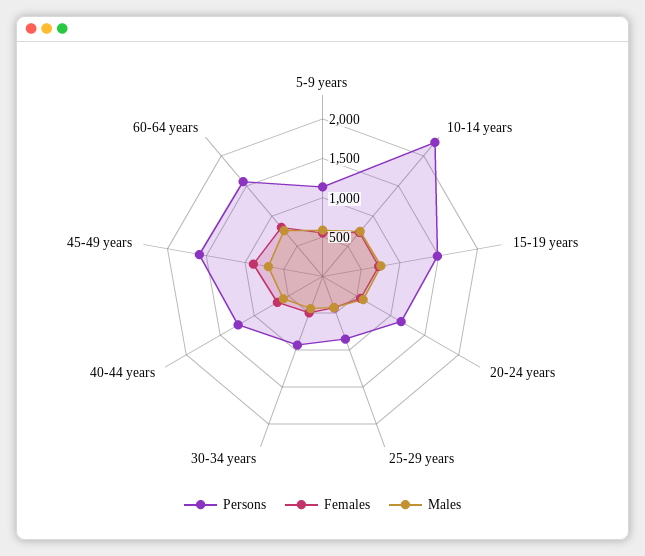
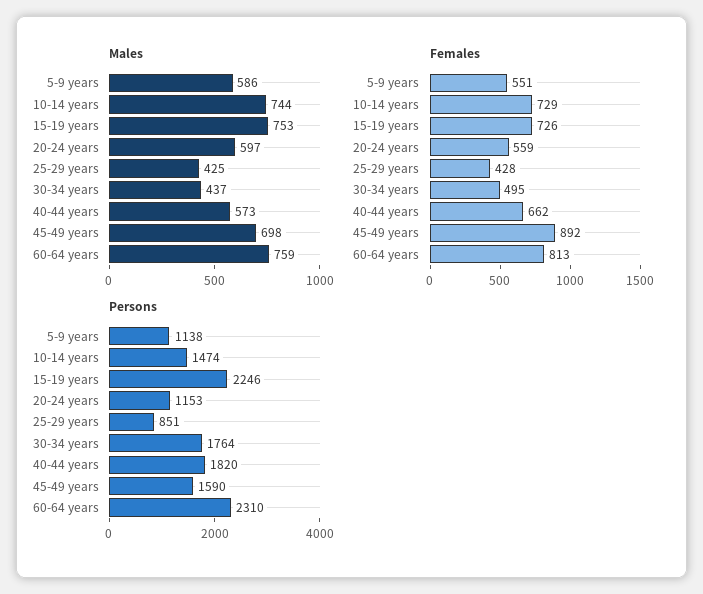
Persons, 10-14 years: 2250 -> 1474
Persons, 15-19 years: 1500 -> 2246
Persons, 30-34 years: 1000 -> 1764
Persons, 40-44 years: 1250 -> 1820
Persons, 60-64 years: 1500 -> 2310

